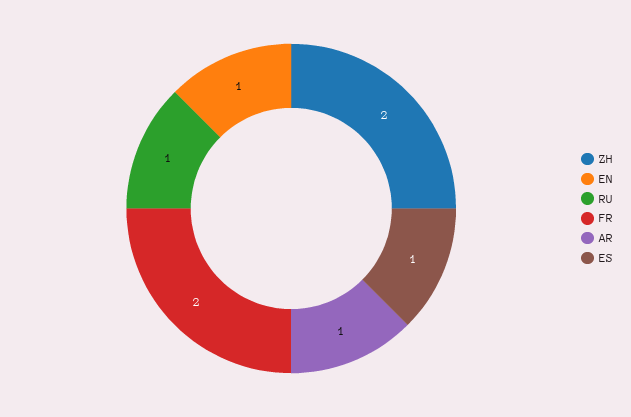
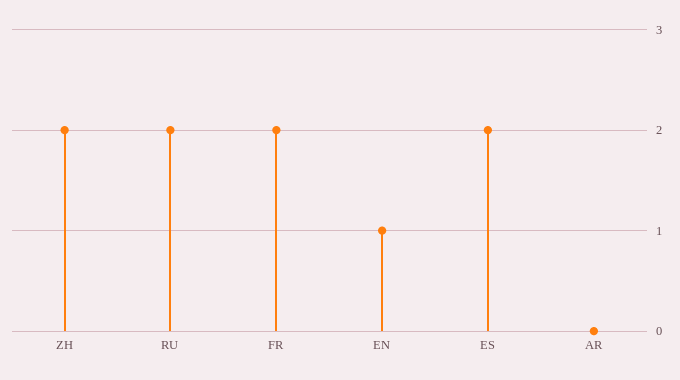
RU: 1 -> 2
AR: 1 -> 0
ES: 1 -> 2

